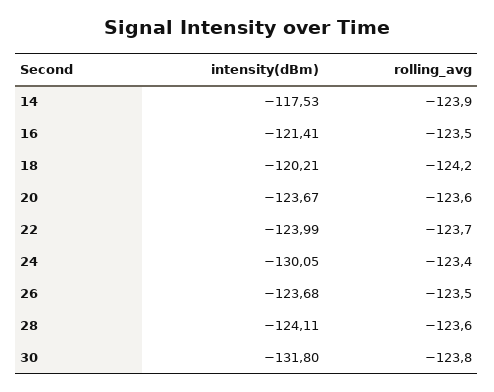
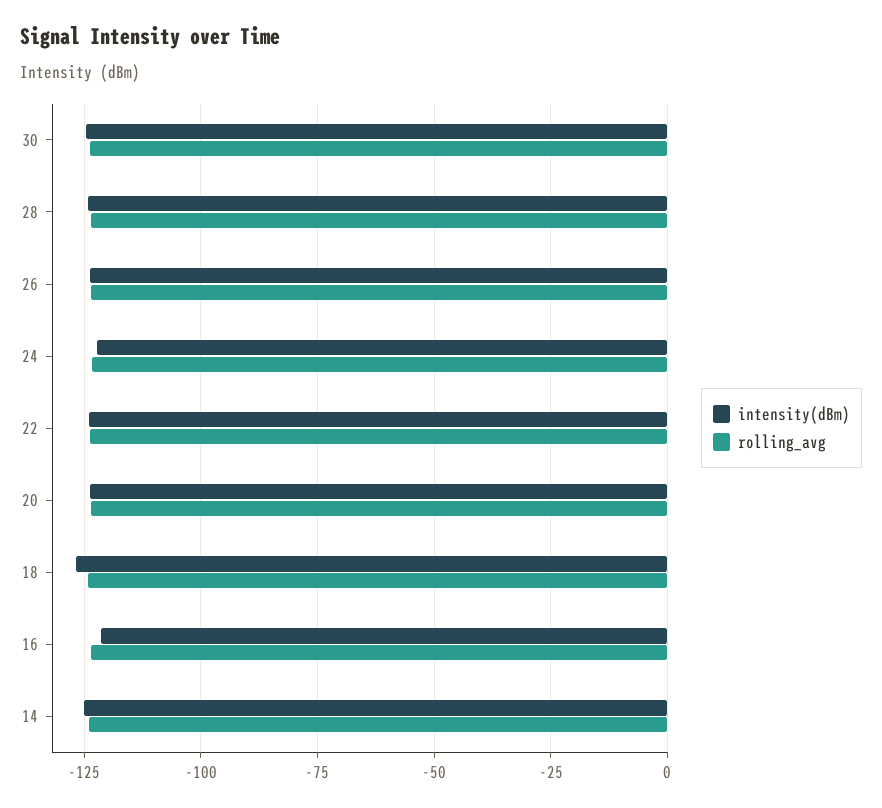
intensity(dBm), 14: -117.53 -> -125
intensity(dBm), 18: -120.21 -> -127.5
intensity(dBm), 24: -130.05 -> -122.5
intensity(dBm), 30: -131.8 -> -125

